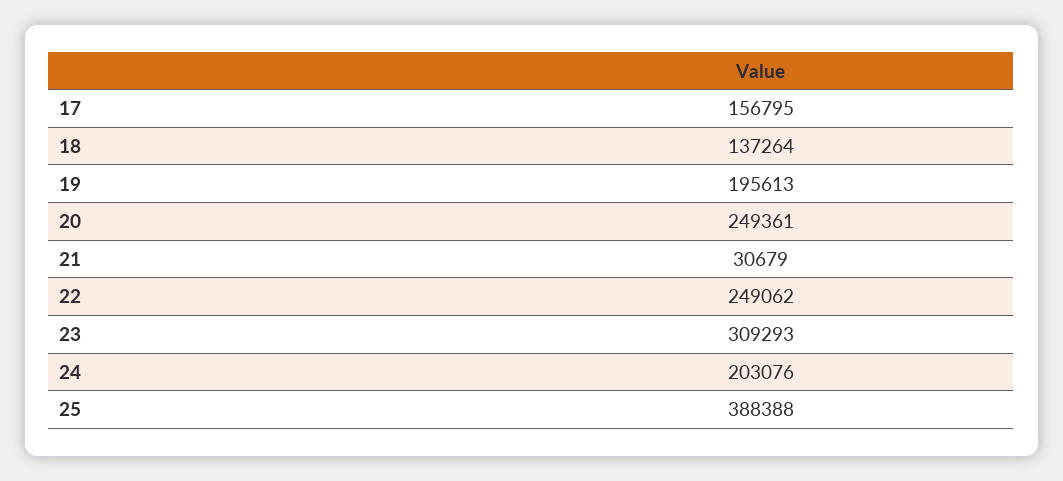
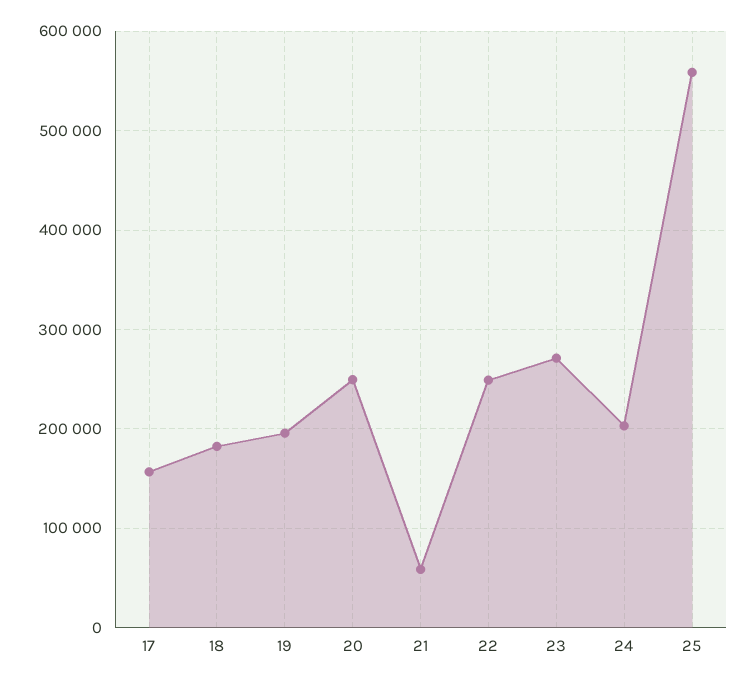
18: 137264 -> 180000
21: 30679 -> 60000
23: 309293 -> 270000
25: 388388 -> 560000

